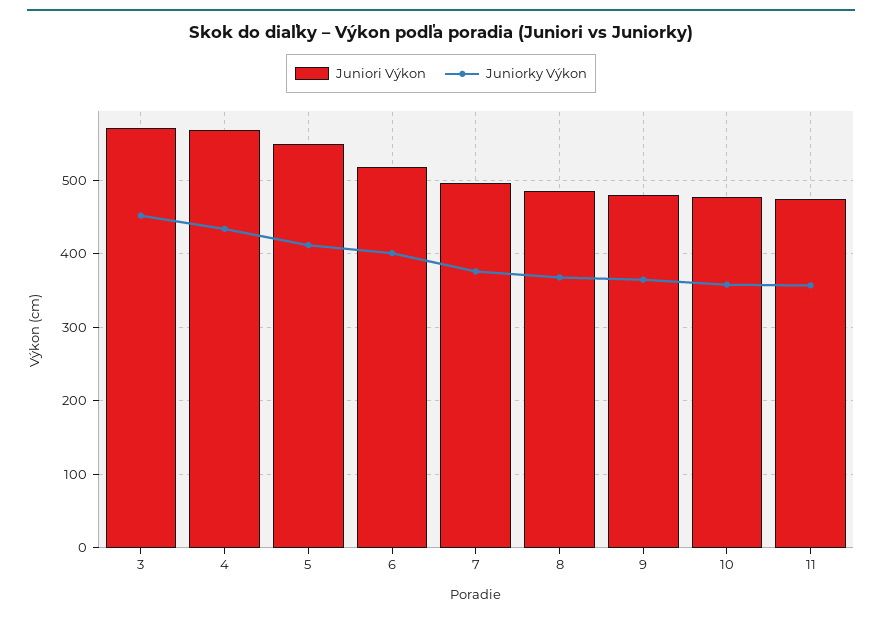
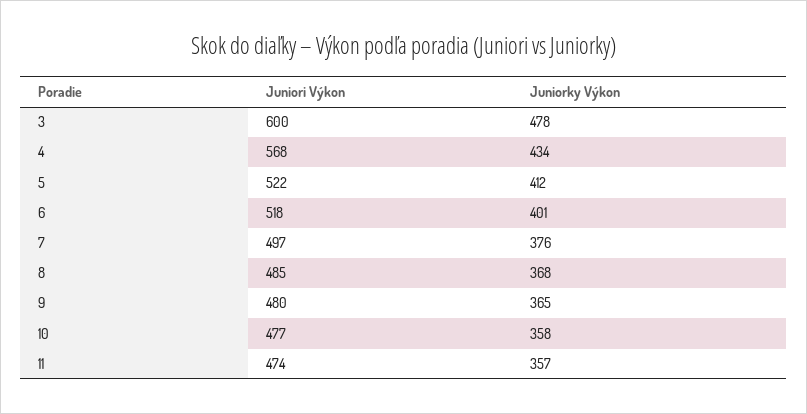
Juniori Výkon, 3: 570 -> 600
Juniorky Výkon, 3: 450 -> 478
Juniori Výkon, 5: 550 -> 522

